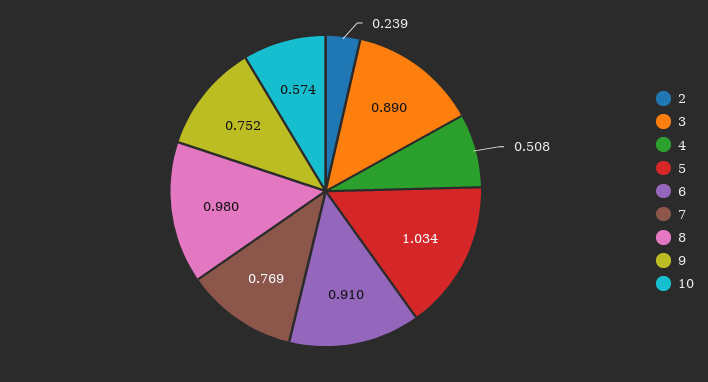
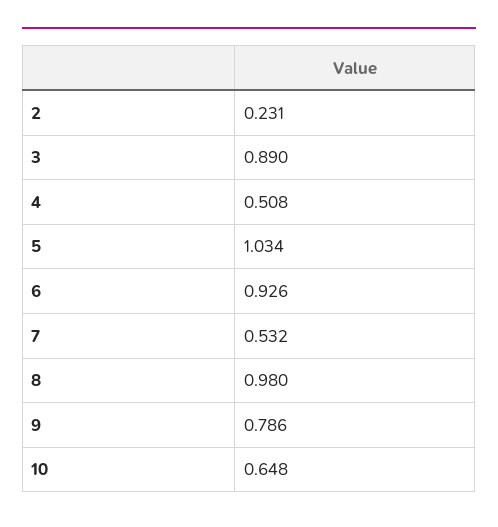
2: 0.239 -> 0.231
6: 0.91 -> 0.926
7: 0.769 -> 0.532
9: 0.752 -> 0.786
10: 0.574 -> 0.648

